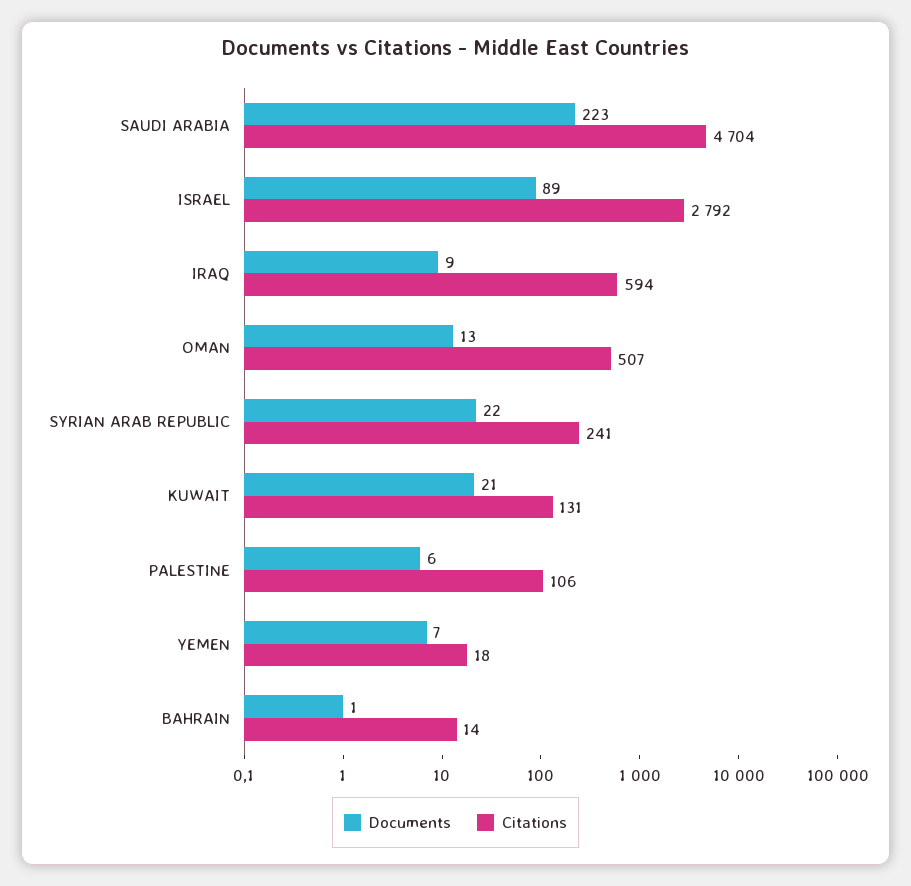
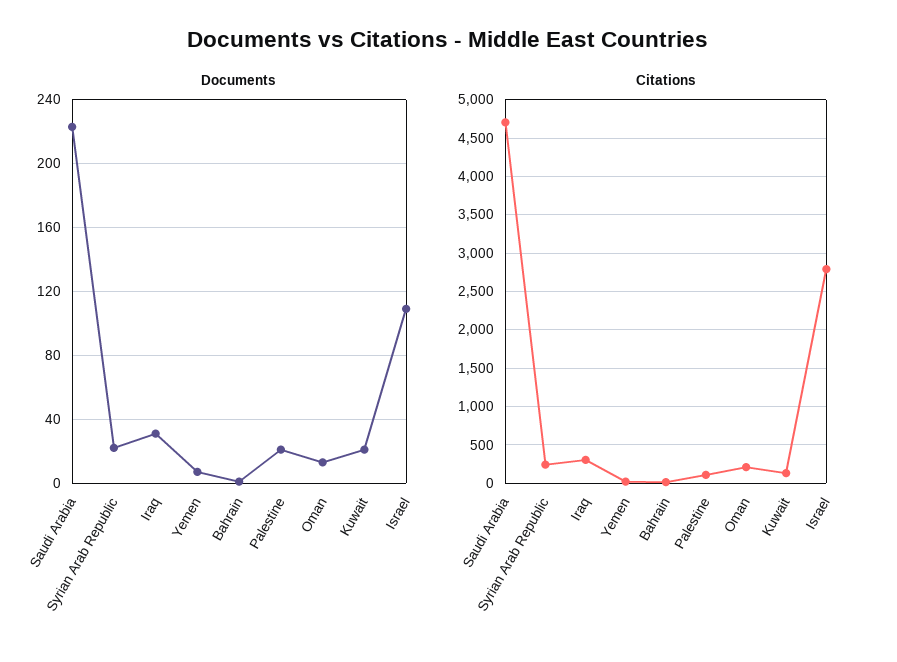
Documents, ISRAEL: 89 -> 110
Documents, IRAQ: 9 -> 30
Citations, IRAQ: 594 -> 300
Citations, OMAN: 507 -> 200
Documents, PALESTINE: 6 -> 20

